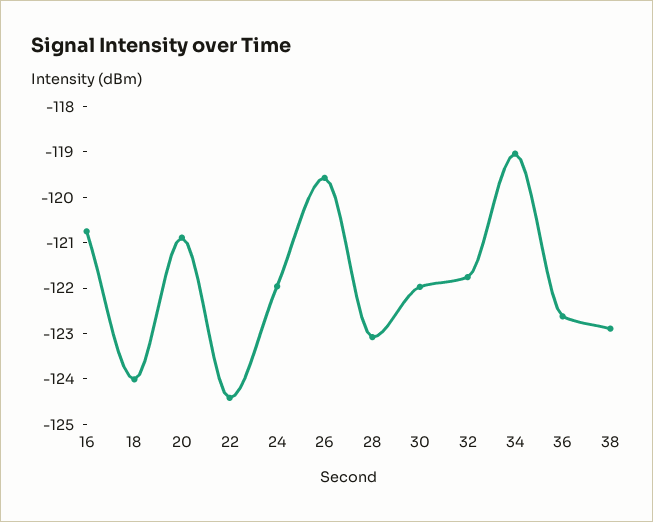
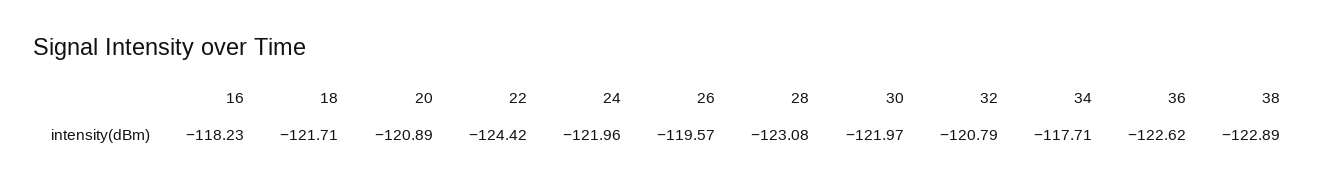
16: -120.8 -> -118.23
18: -124 -> -121.71
32: -121.8 -> -120.79
34: -119 -> -117.71

